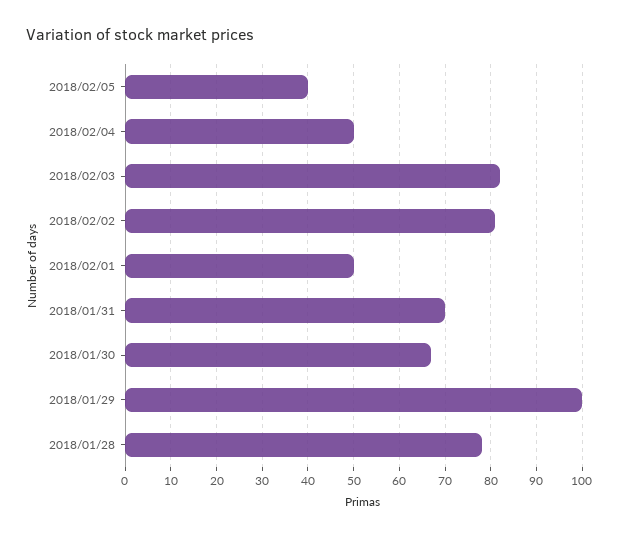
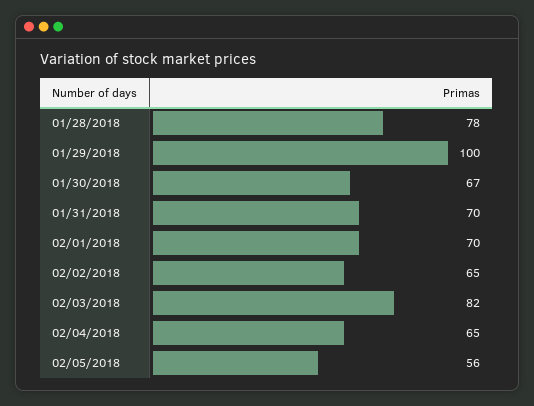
2018/02/05: 40 -> 56
2018/02/04: 50 -> 65
2018/02/02: 80 -> 65
2018/02/01: 50 -> 70

